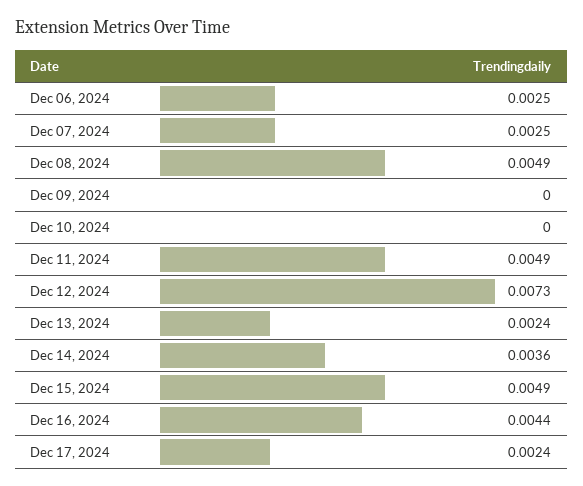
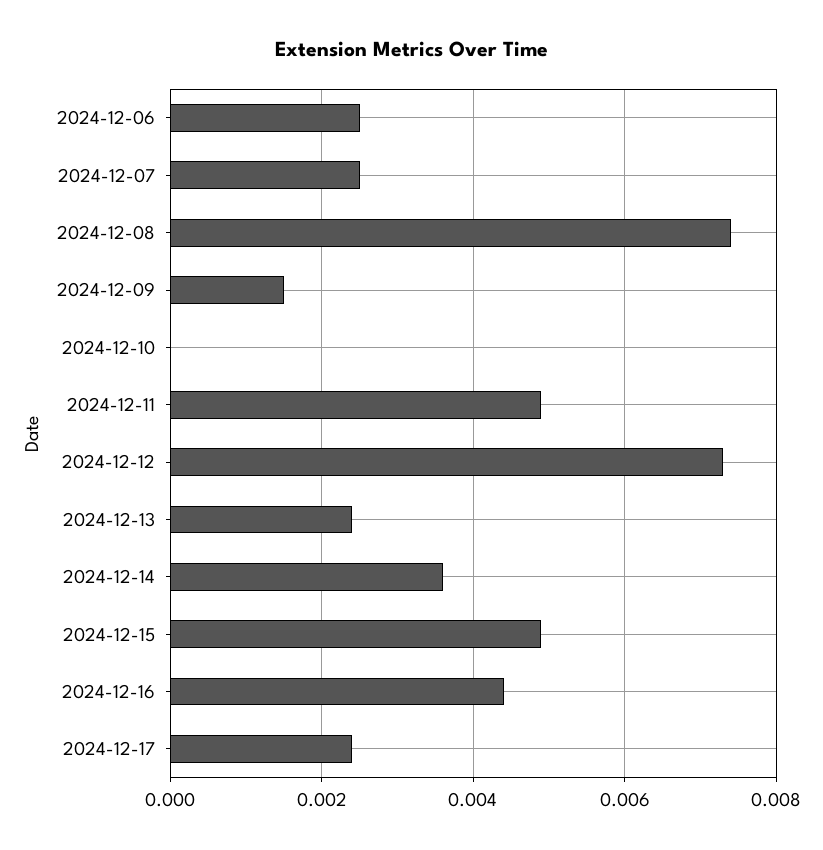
Dec 08, 2024: 0.0049 -> 0.0075
Dec 09, 2024: 0 -> 0.0015

